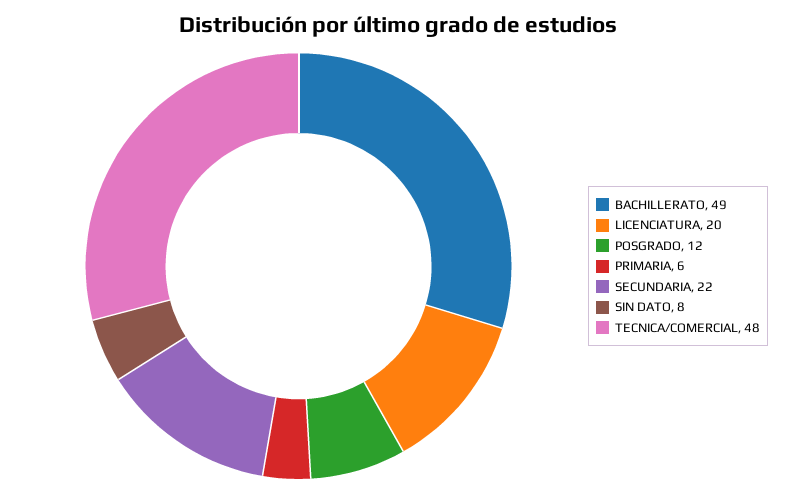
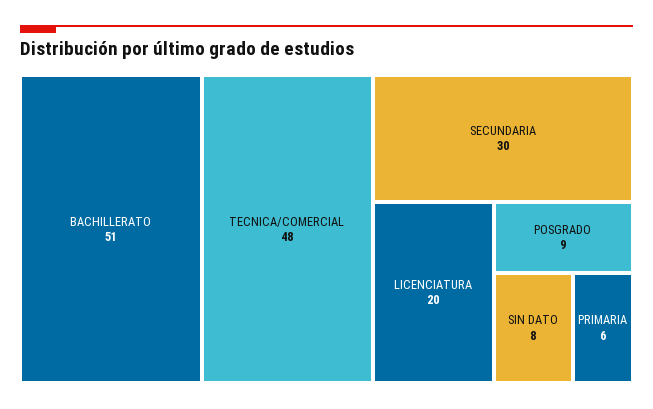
BACHILLERATO: 49 -> 51
POSGRADO: 12 -> 9
SECUNDARIA: 22 -> 30

